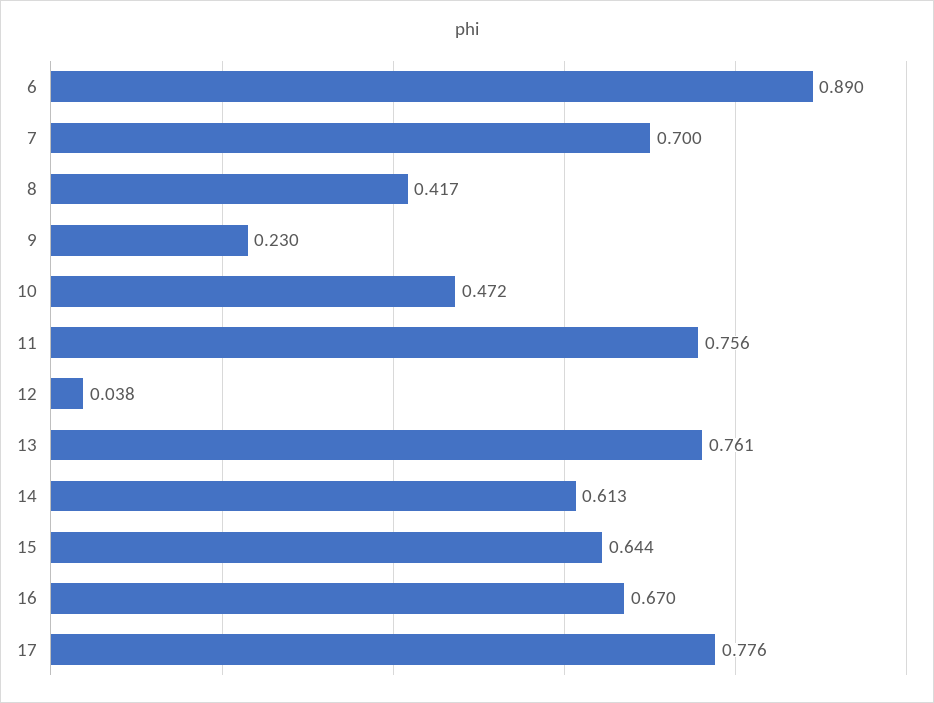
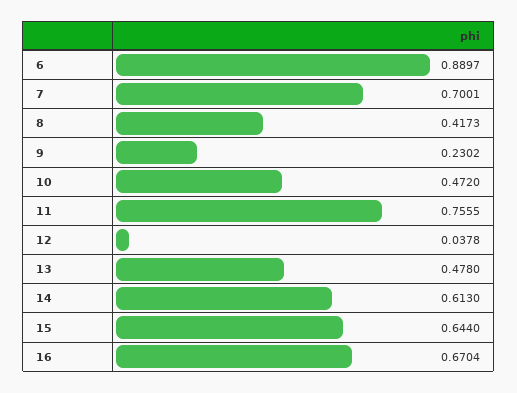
13: 0.761 -> 0.478
17: 0.776 -> none

